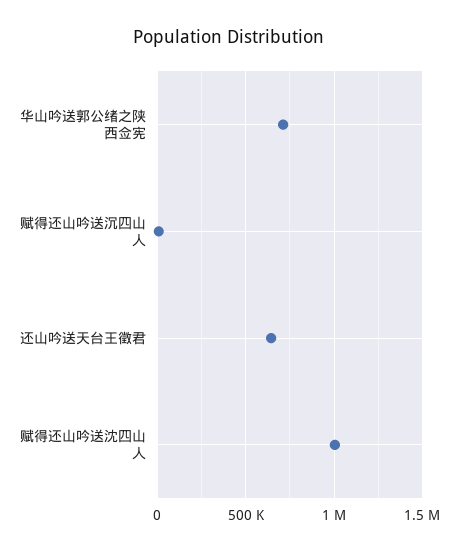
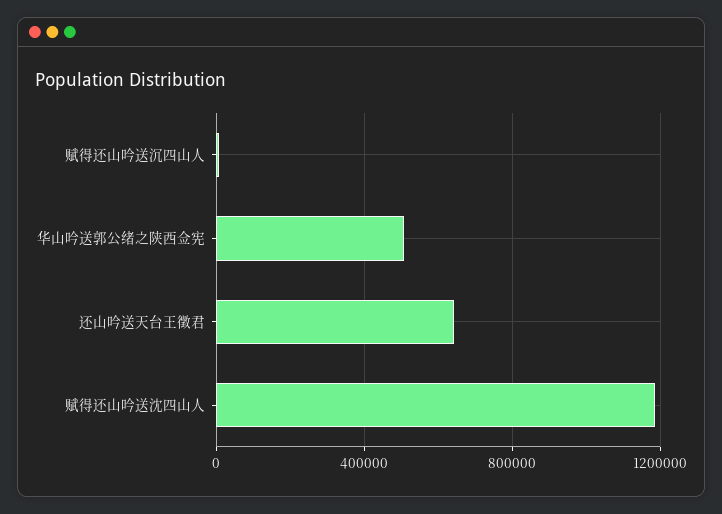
华山吟送郭公绪之陕西佥宪: 700000 -> 500000
赋得还山吟送沈四山人: 1000000 -> 1200000

